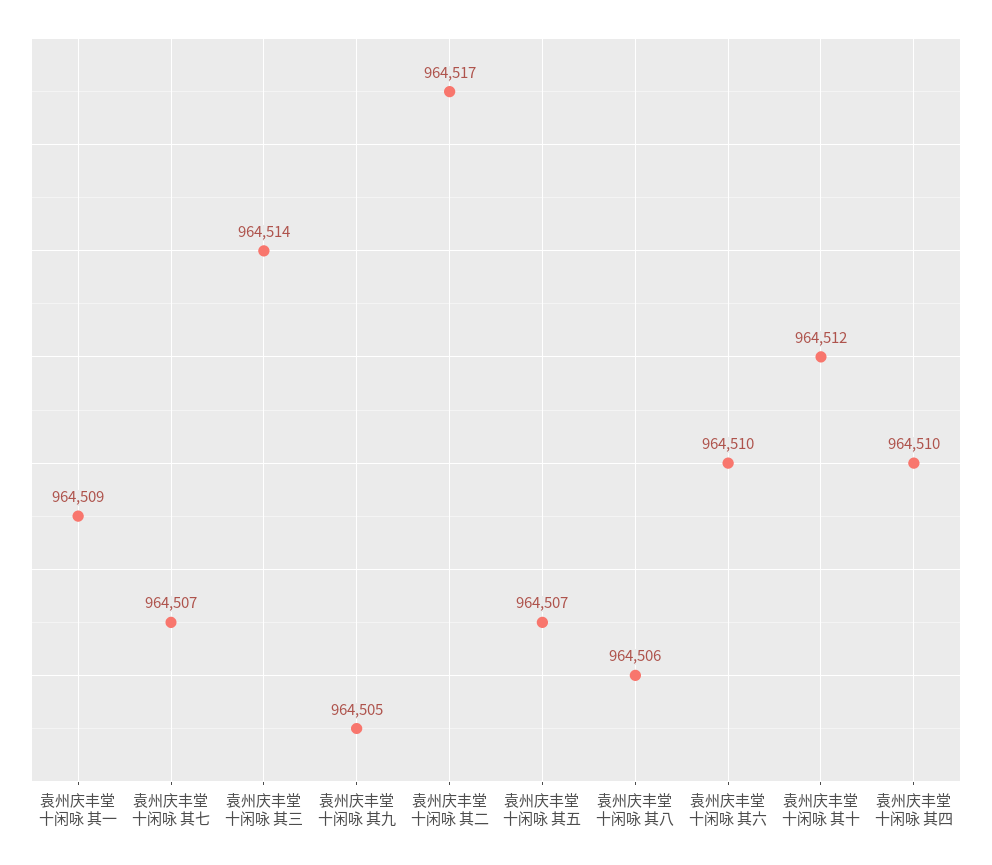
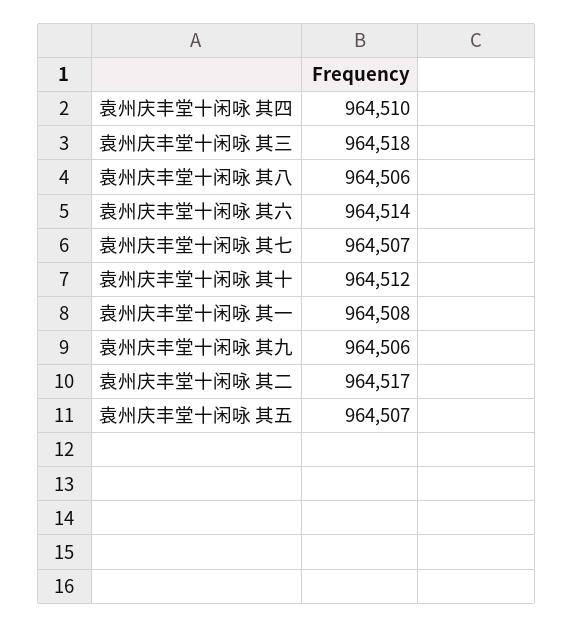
袁州庆丰堂十闲咏 其一: 964509 -> 964508
袁州庆丰堂十闲咏 其三: 964514 -> 964518
袁州庆丰堂十闲咏 其九: 964505 -> 964506
袁州庆丰堂十闲咏 其六: 964510 -> 964514

